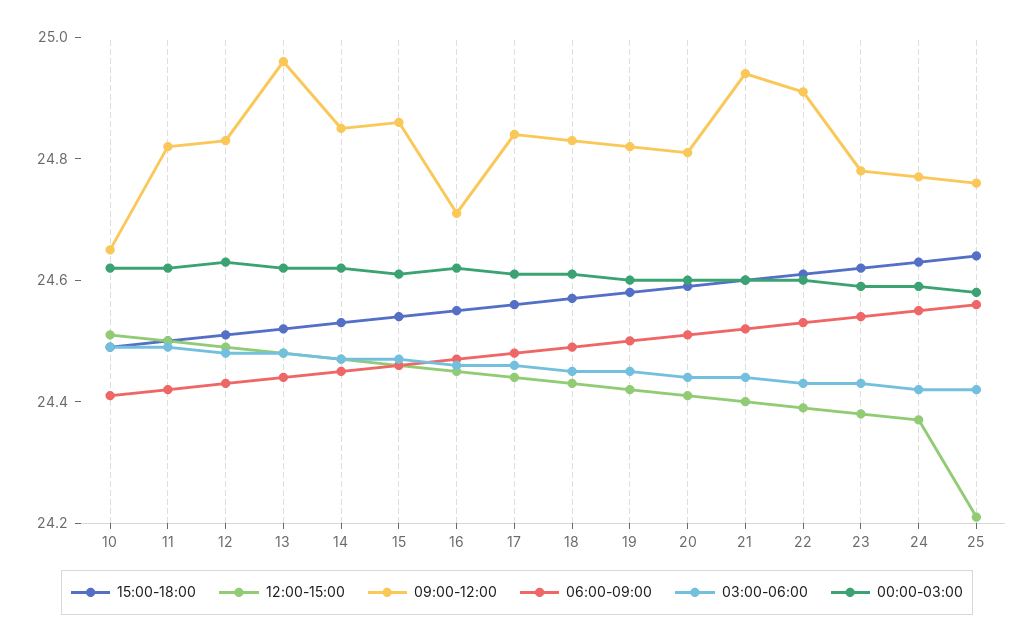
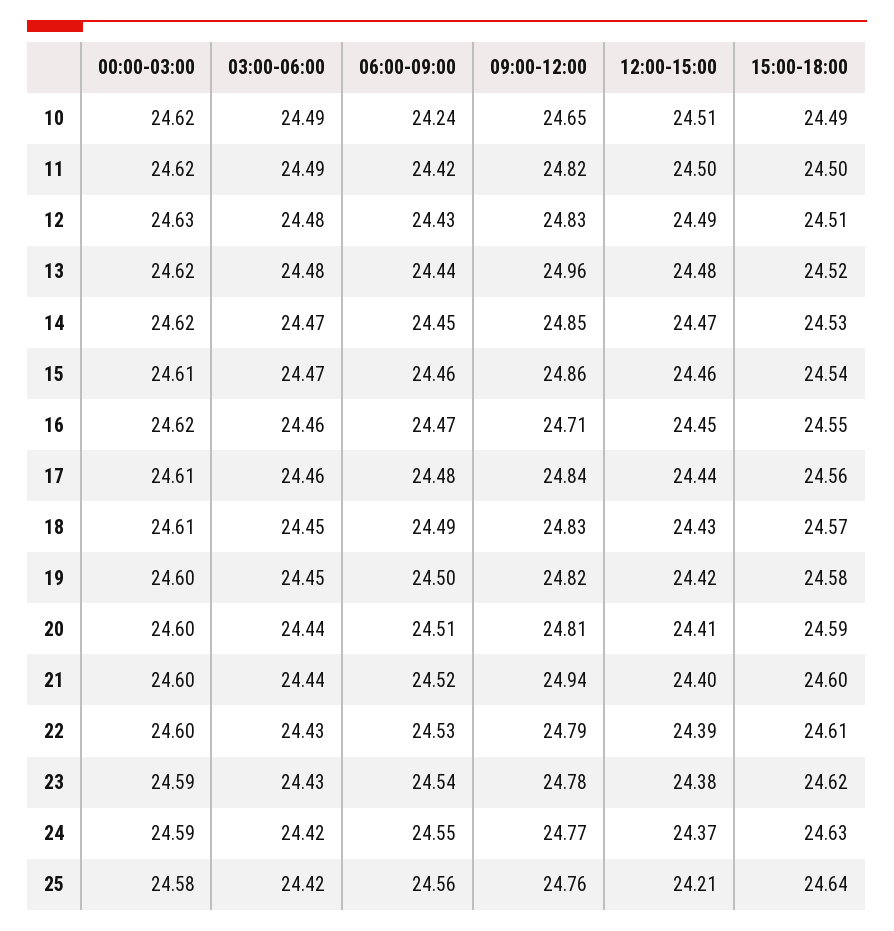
06:00-09:00, 10: 24.4 -> 24.24
09:00-12:00, 22: 24.9 -> 24.79

